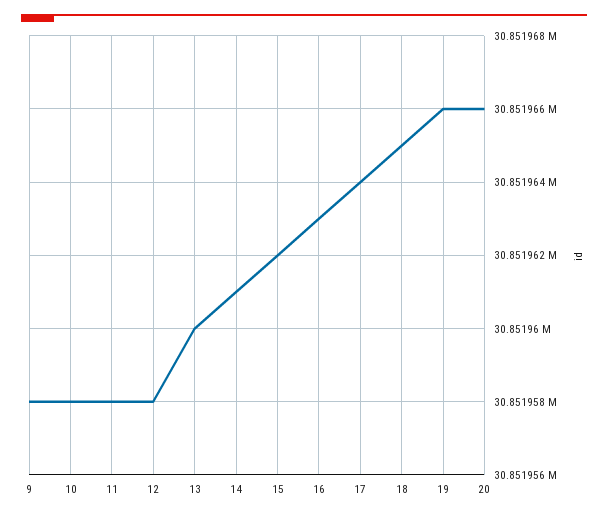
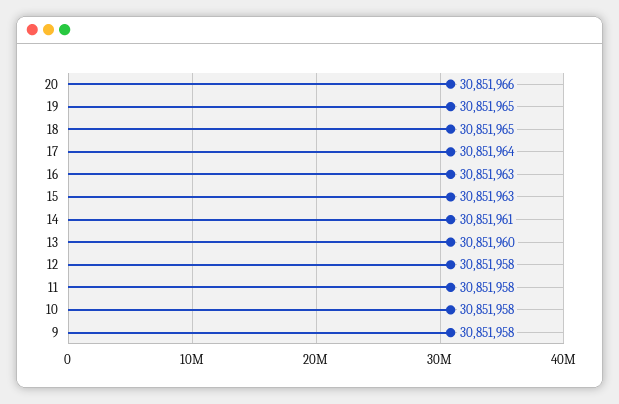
15: 30851962 -> 30851963
19: 30851966 -> 30851965

